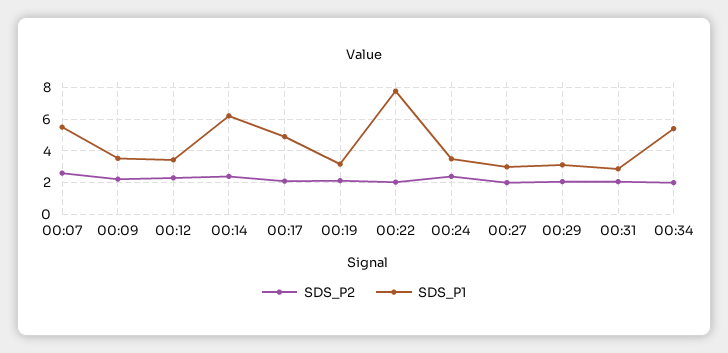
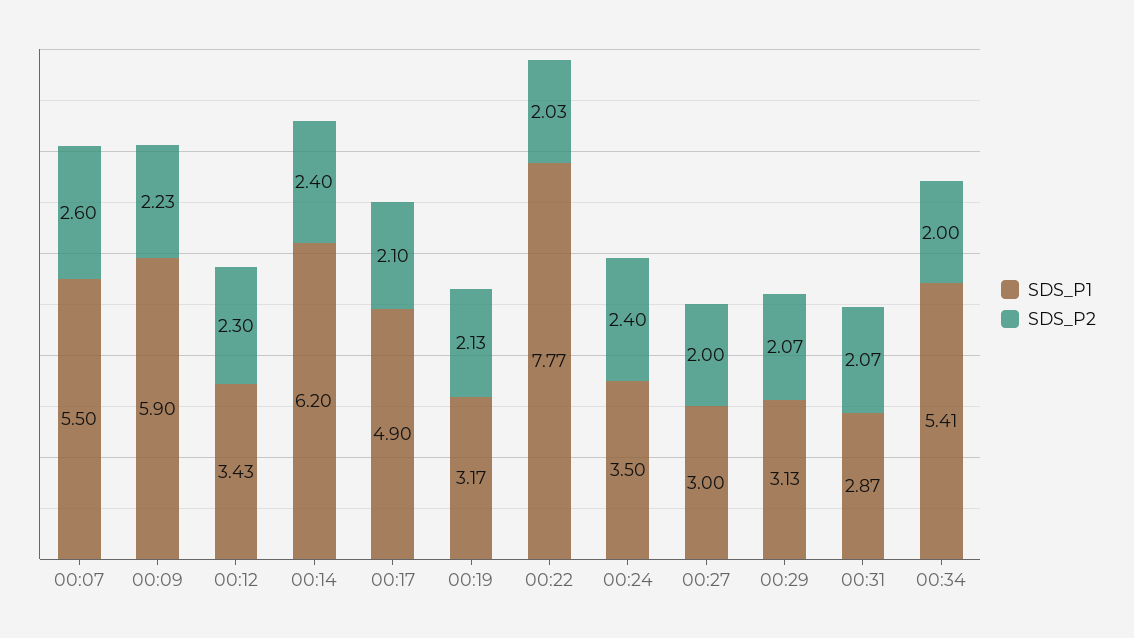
SDS_P1, 00:09: 3.5 -> 5.9

